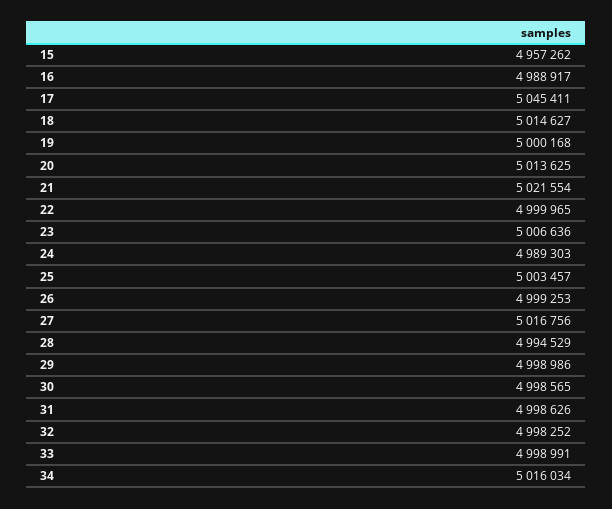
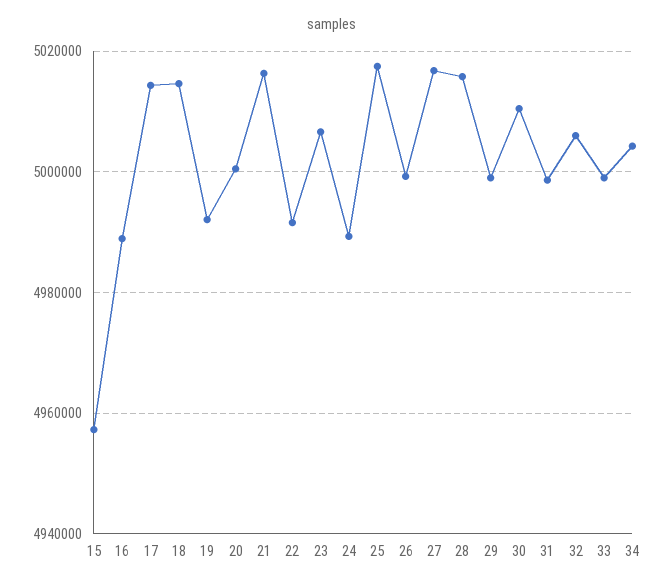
17: 5045411 -> 5014000
19: 5000168 -> 4992000
20: 5013625 -> 5000000
21: 5021554 -> 5016000
22: 4999965 -> 4992000
25: 5003457 -> 5018000
28: 4994529 -> 5016000
30: 4998565 -> 5010000
32: 4998252 -> 5006000
34: 5016034 -> 5004000

